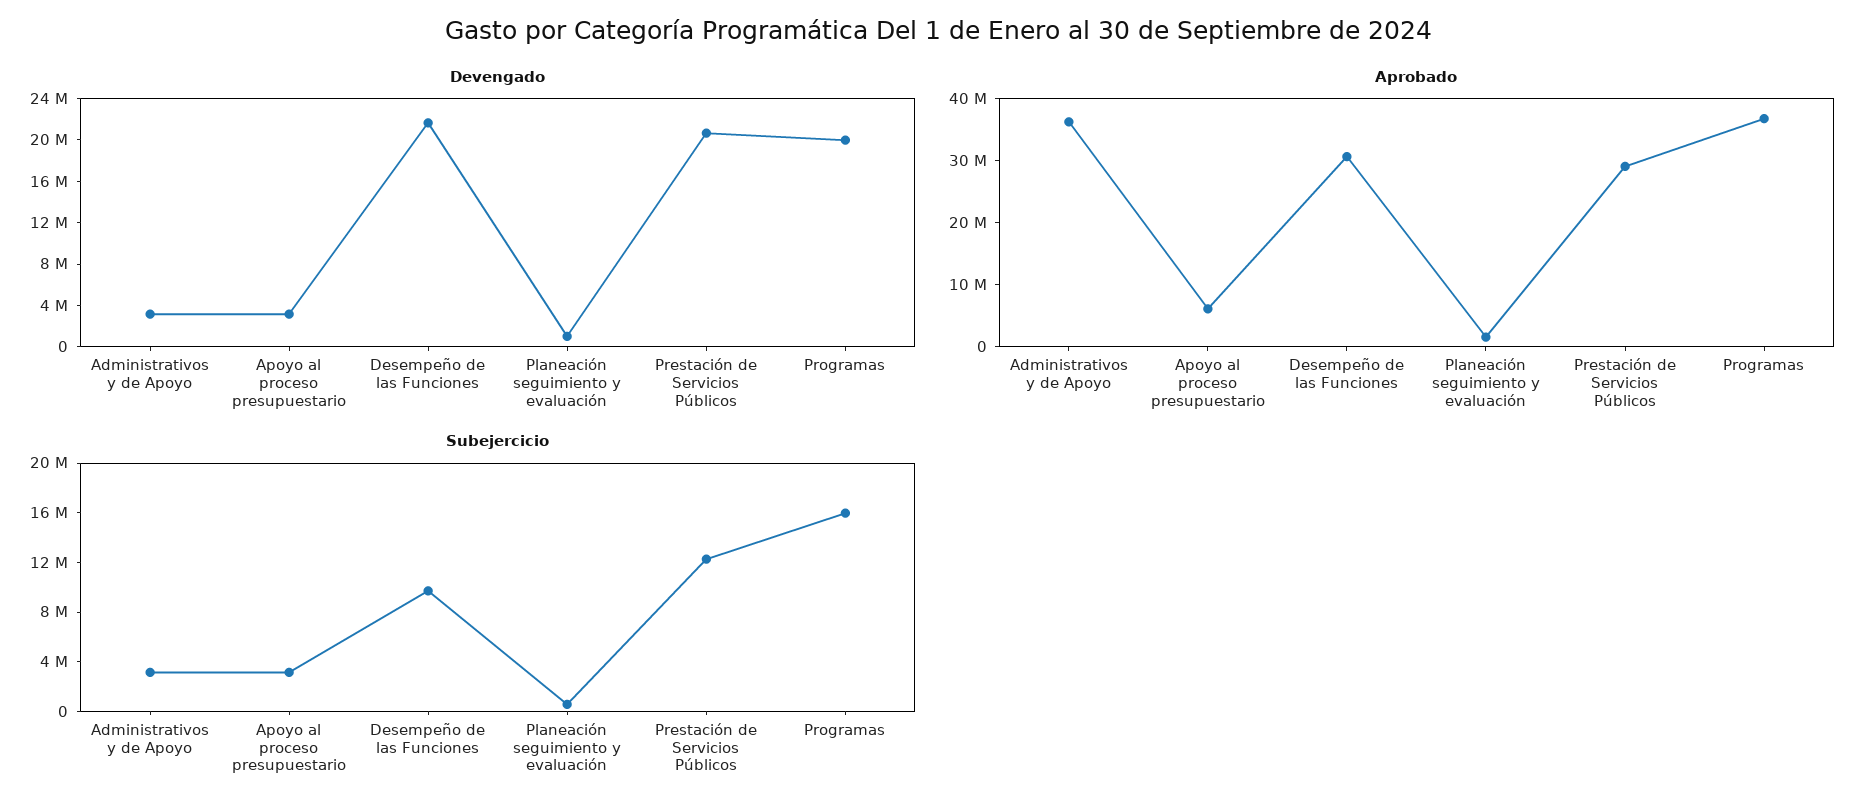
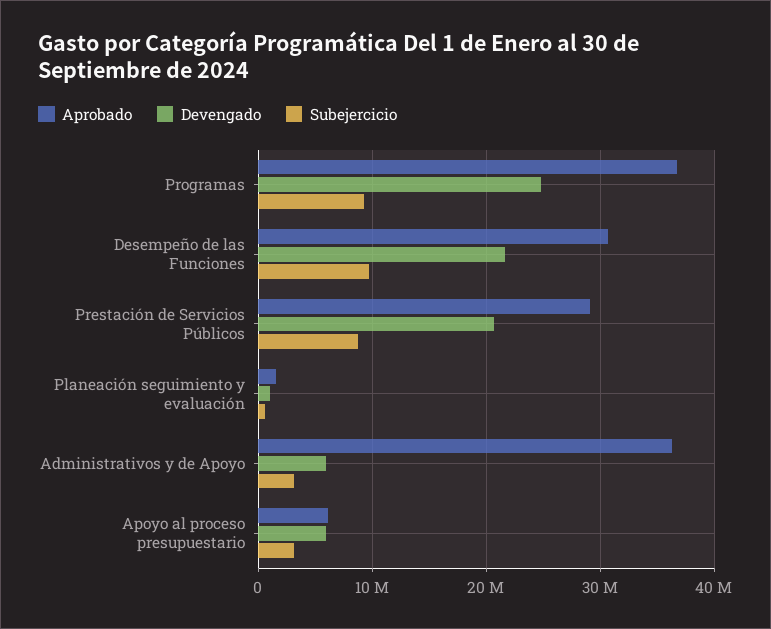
Devengado, Administrativos y de Apoyo: 3000000 -> 6000000
Devengado, Apoyo al proceso presupuestario: 3000000 -> 6000000
Devengado, Programas: 20000000 -> 25000000
Subejercicio, Prestación de Servicios Públicos: 12000000 -> 9000000
Subejercicio, Programas: 16000000 -> 9000000

